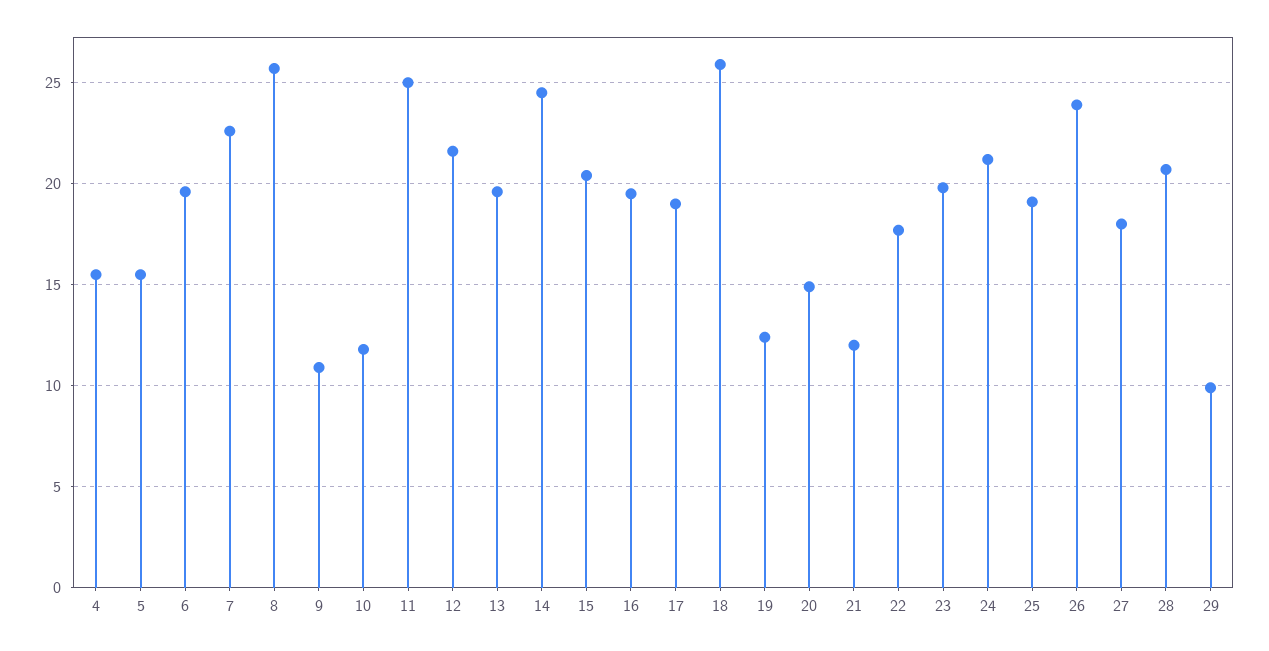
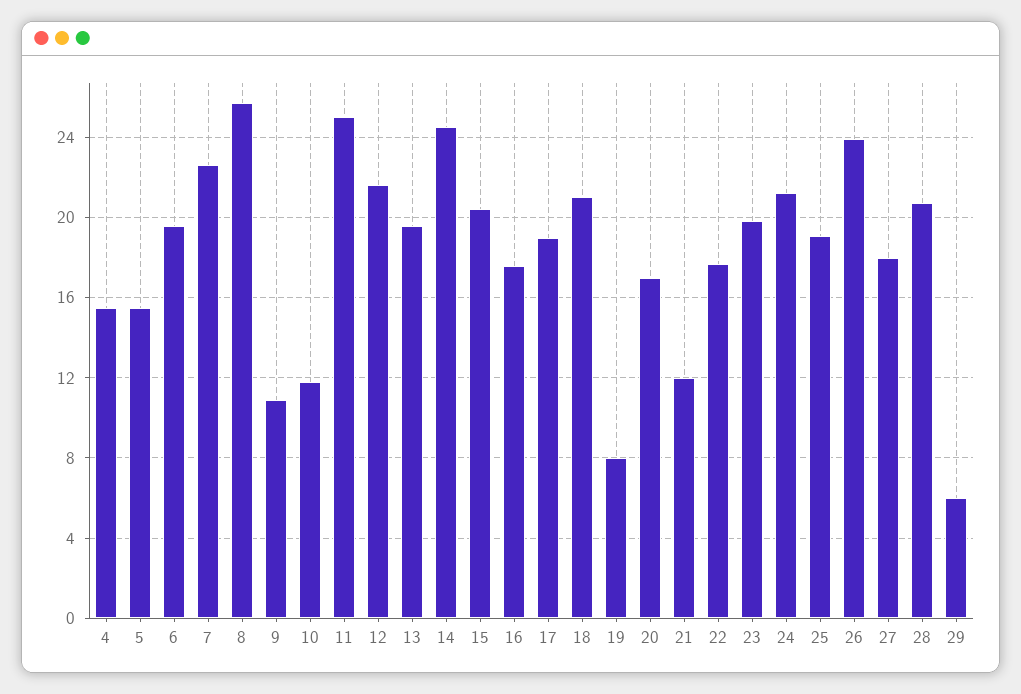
16: 19.5 -> 17.5
18: 26 -> 21
19: 12.5 -> 8
20: 15 -> 17
29: 10 -> 6

